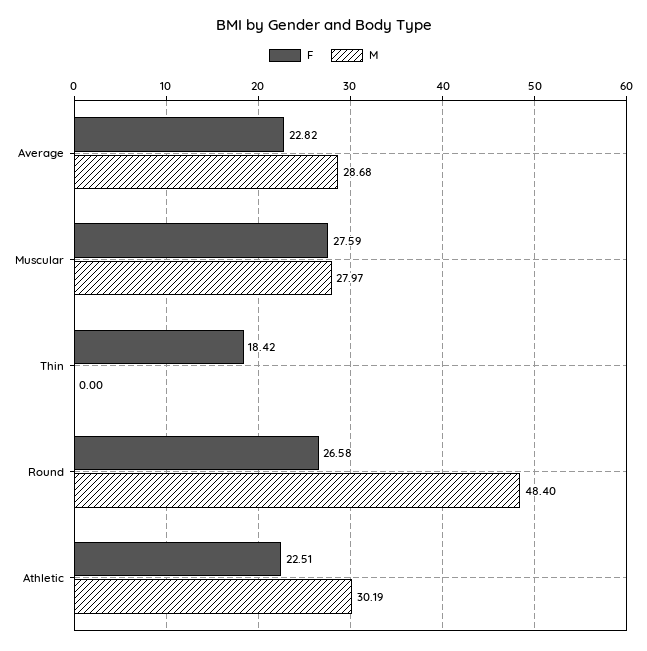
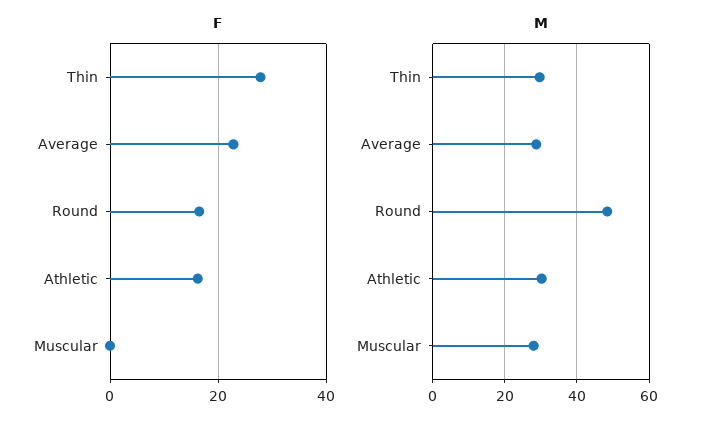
F, Muscular: 27.59 -> 0
F, Thin: 18.42 -> 28
M, Thin: 0 -> 30
F, Round: 26.58 -> 16
F, Athletic: 22.51 -> 16

